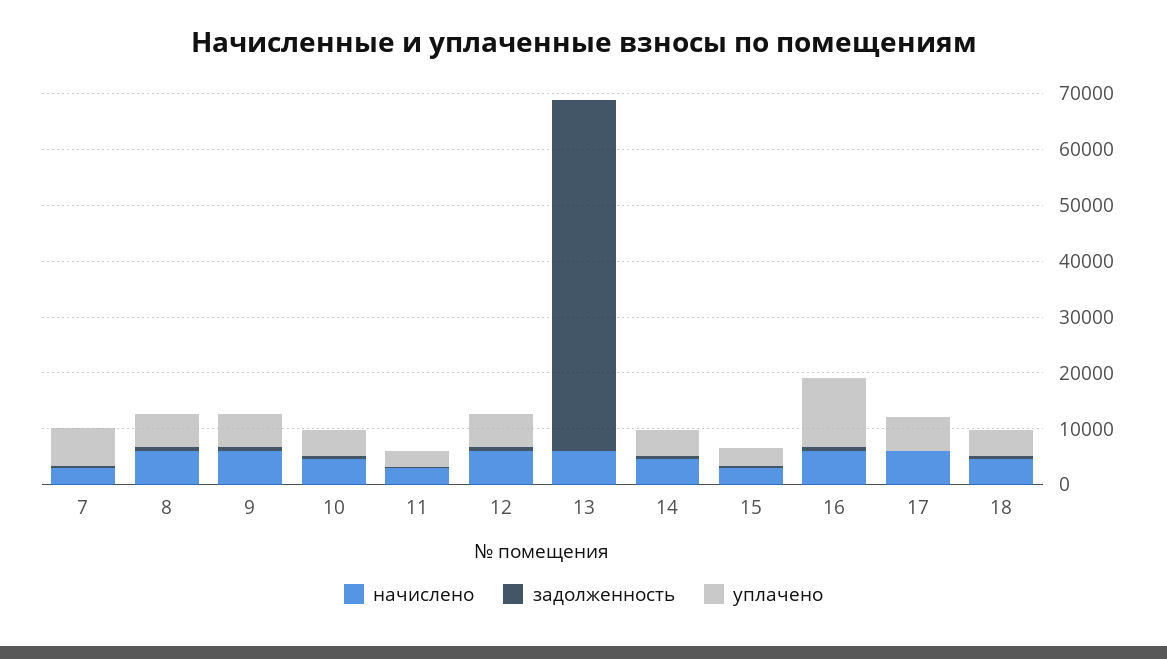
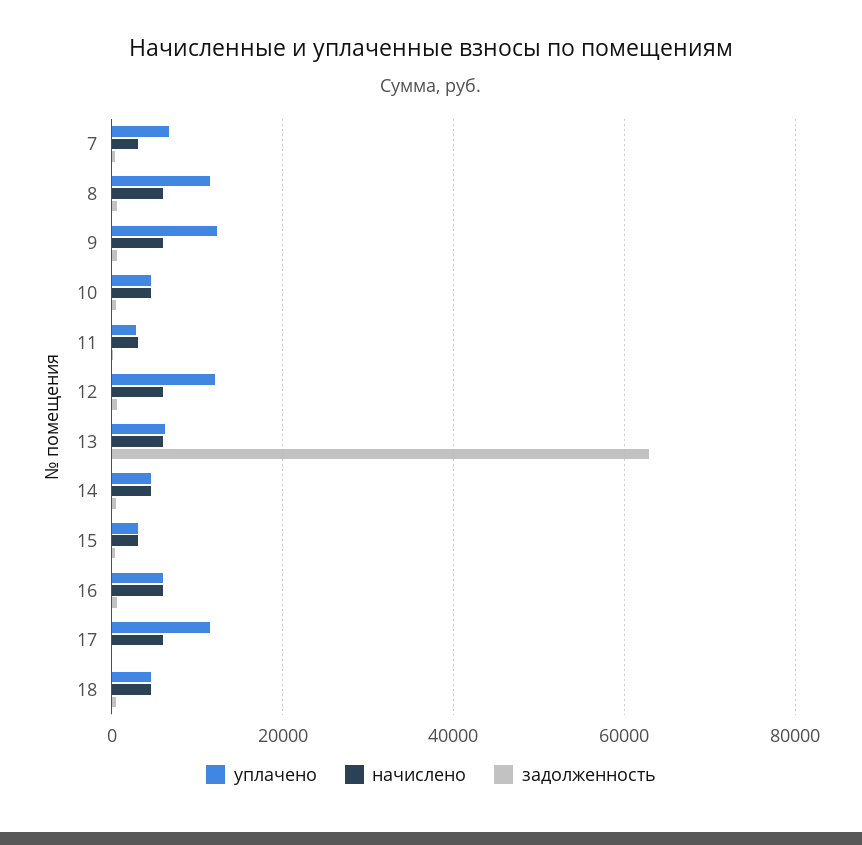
уплачено, 8: 6000 -> 12000
уплачено, 9: 6000 -> 12000
уплачено, 12: 6000 -> 12000
уплачено, 13: 0 -> 6000
уплачено, 16: 12000 -> 6000
уплачено, 17: 6000 -> 12000

